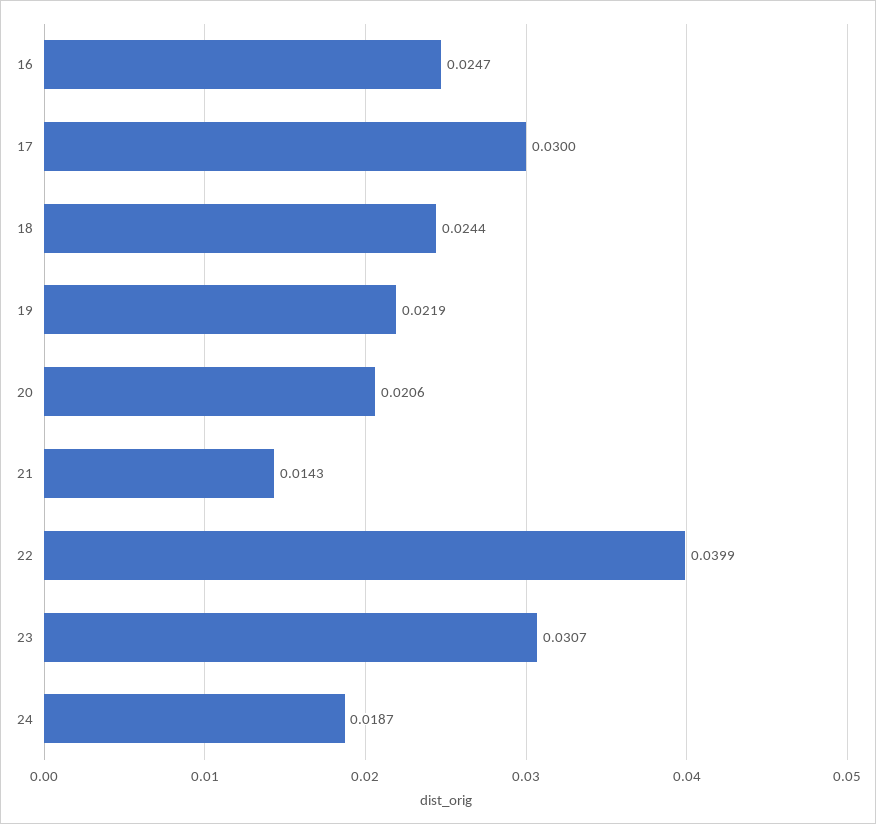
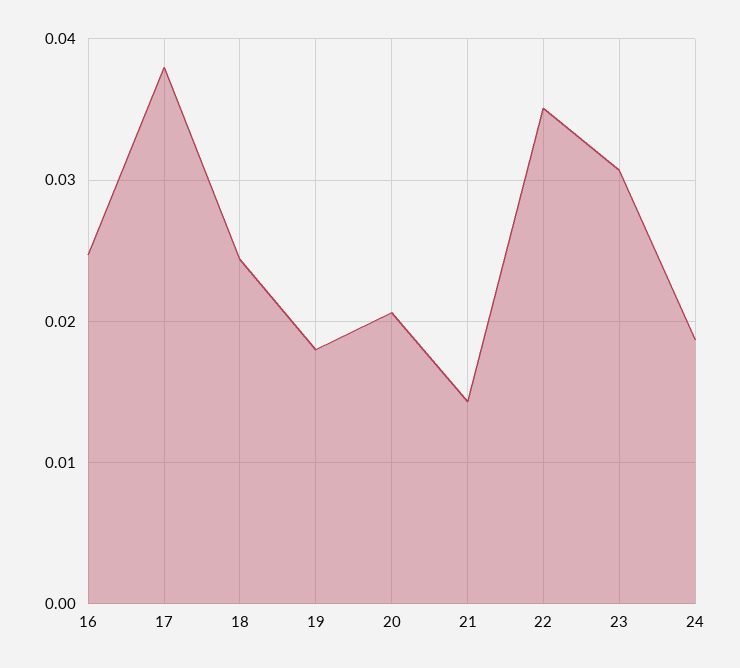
17: 0.03 -> 0.038
19: 0.0219 -> 0.018
22: 0.0399 -> 0.035

